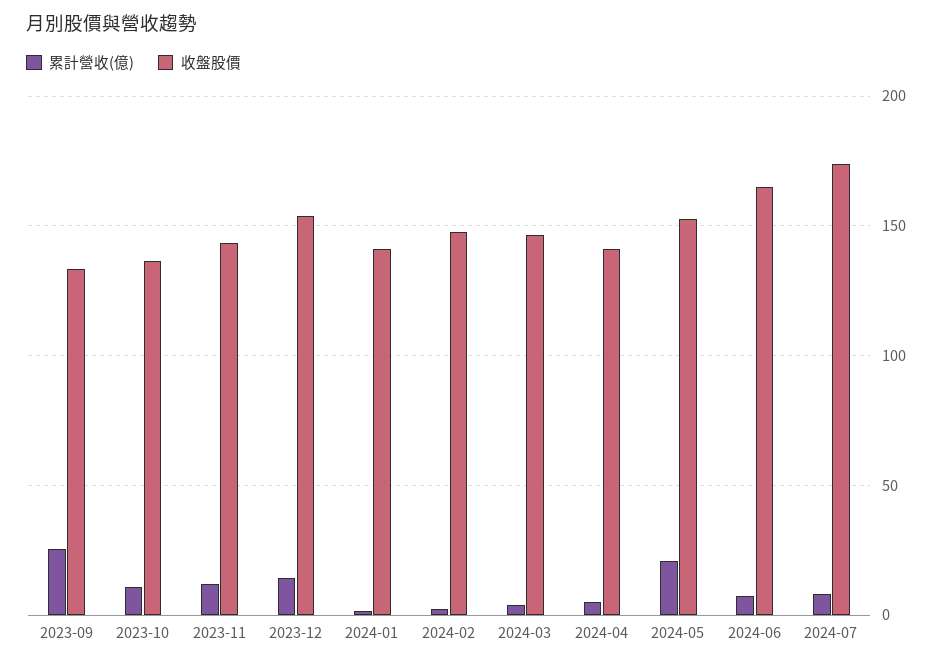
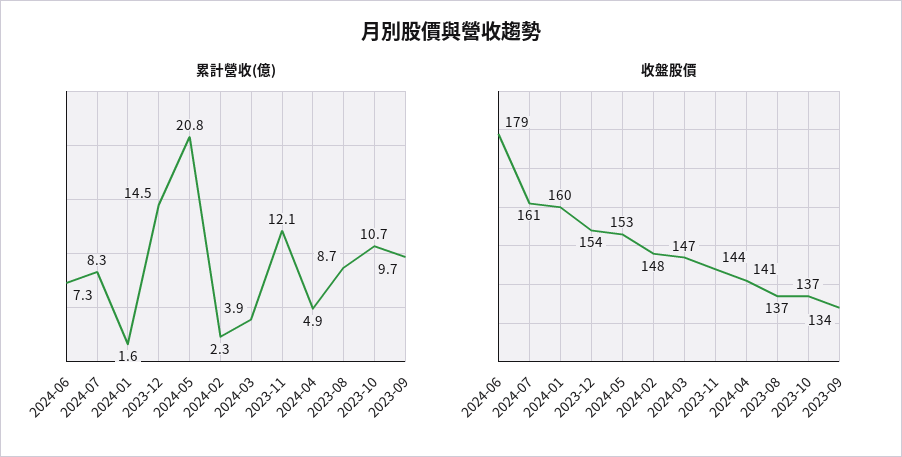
累計營收(億), 2023-09: 25 -> 9.7
收盤股價, 2024-01: 140 -> 160
收盤股價, 2024-06: 165 -> 179
收盤股價, 2024-07: 175 -> 161
累計營收(億), 2023-08: none -> 8.7
收盤股價, 2023-08: none -> 137

